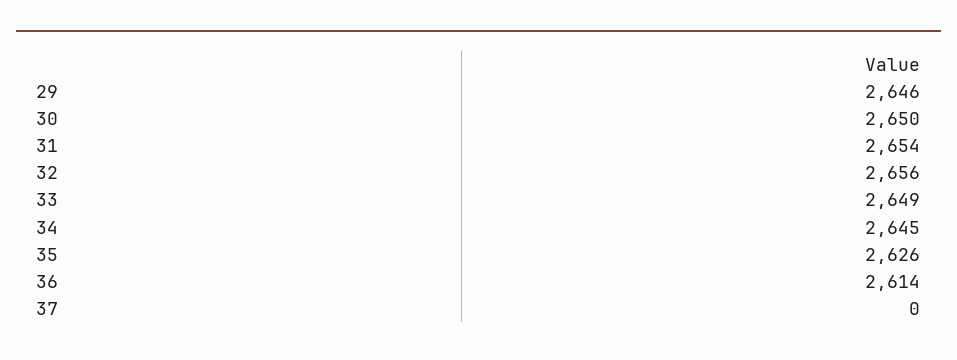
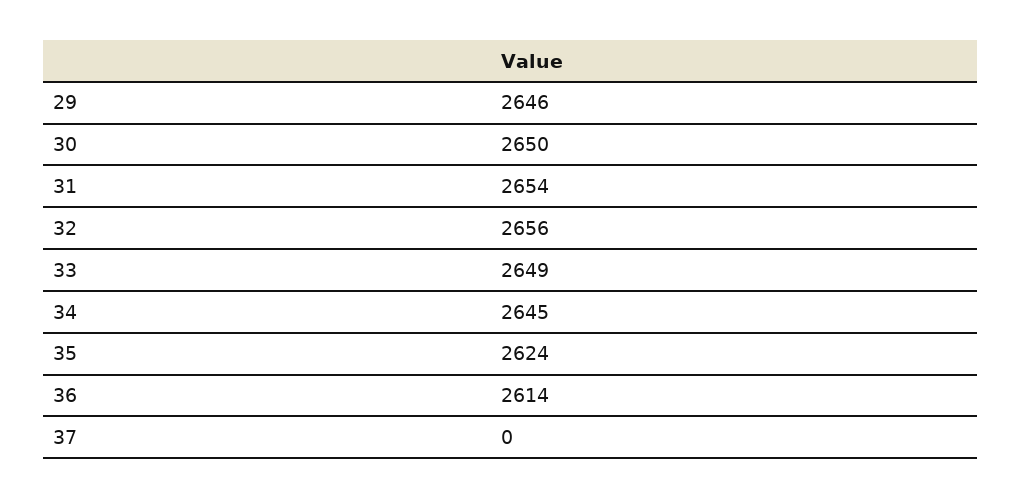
35: 2626 -> 2624

